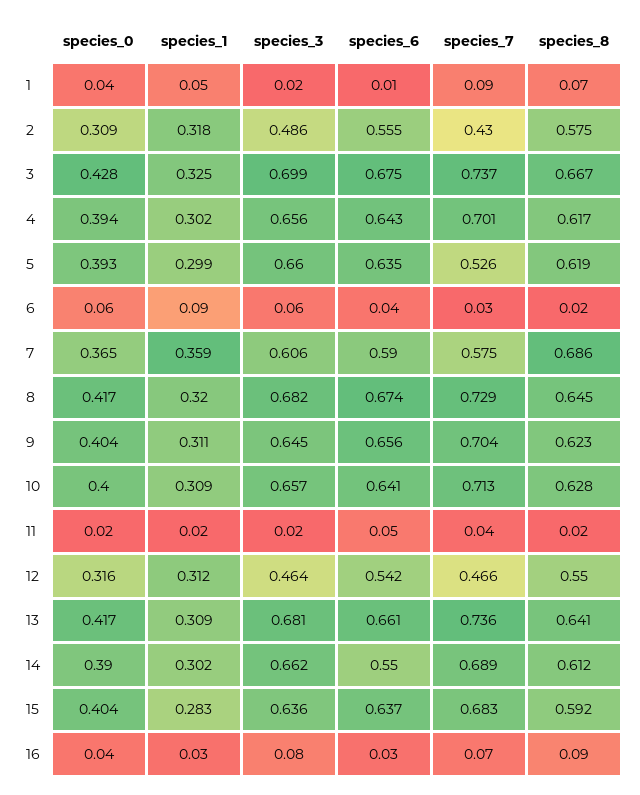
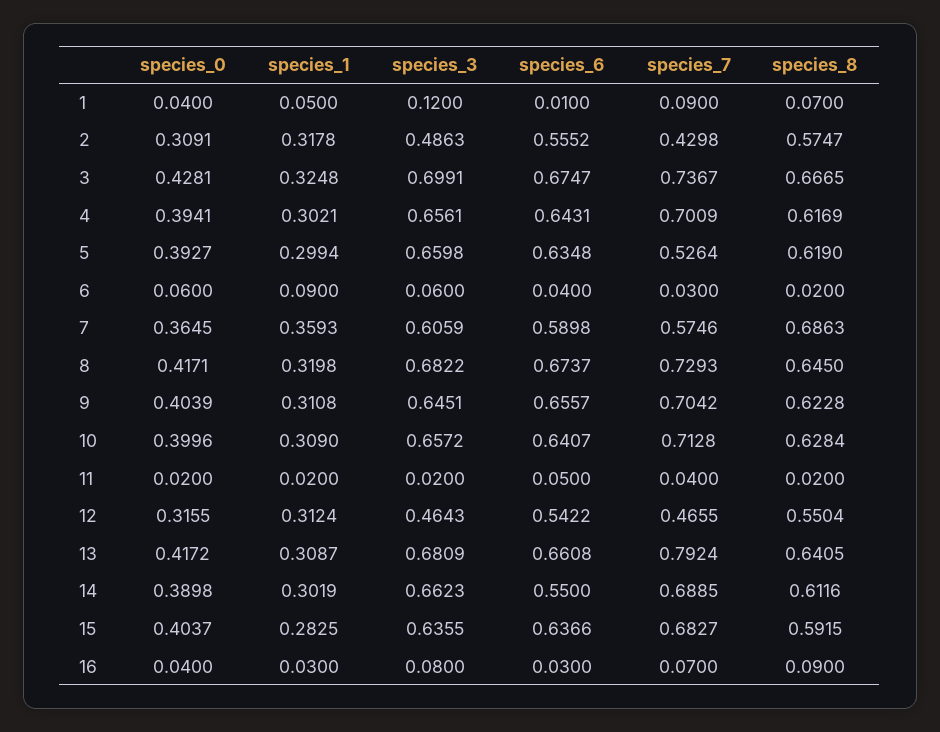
species_3, 1: 0.02 -> 0.12
species_7, 13: 0.736 -> 0.7924

